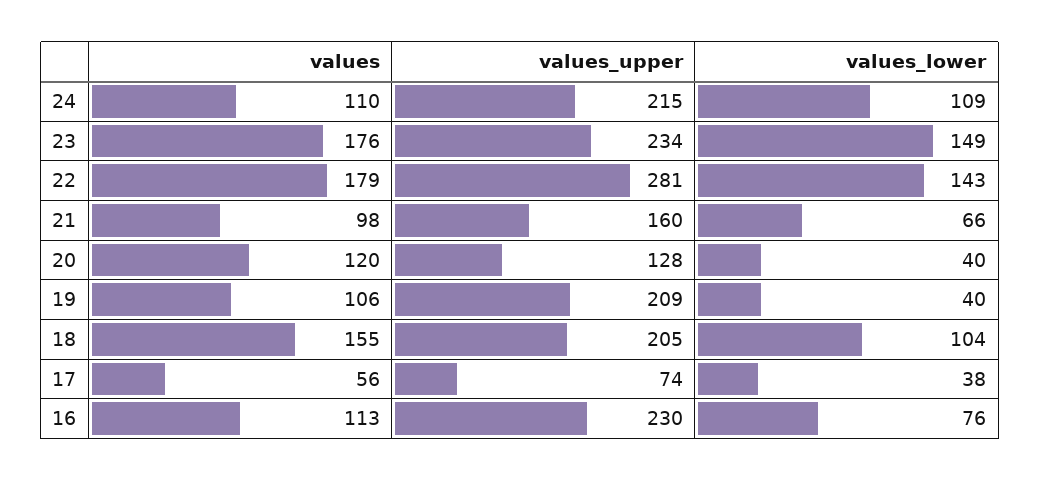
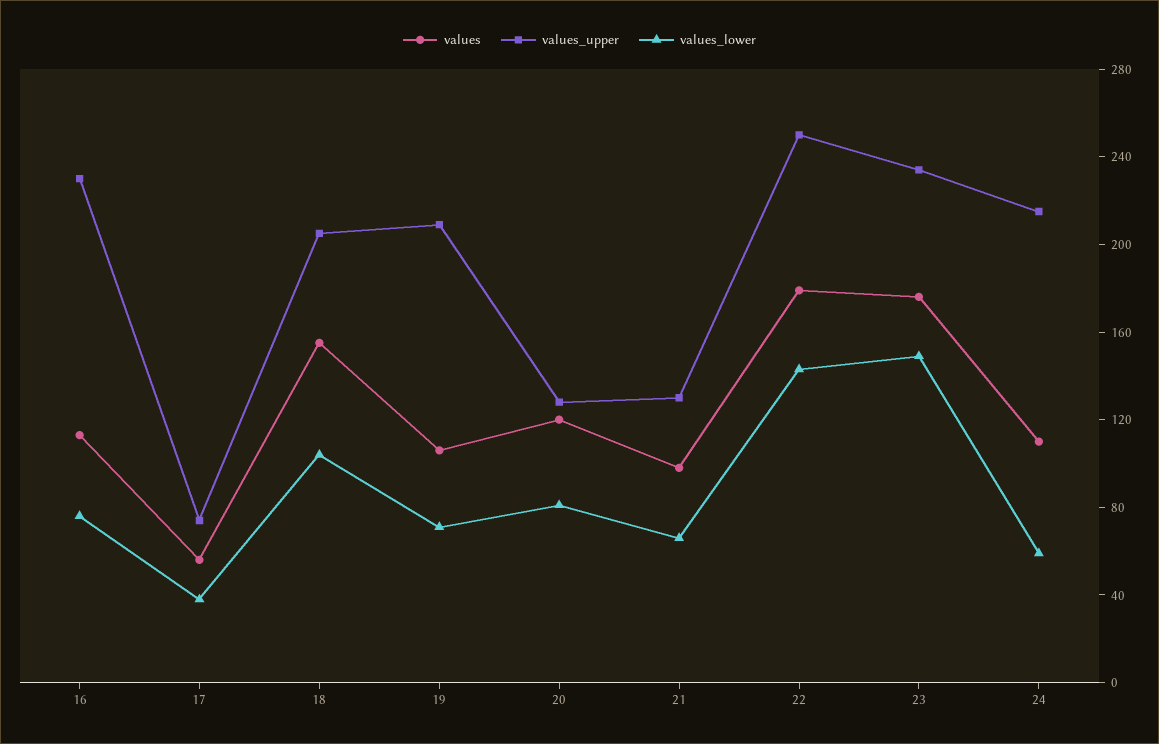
values_lower, 24: 109 -> 60
values_upper, 22: 281 -> 250
values_upper, 21: 160 -> 130
values_lower, 20: 40 -> 80
values_lower, 19: 40 -> 70

